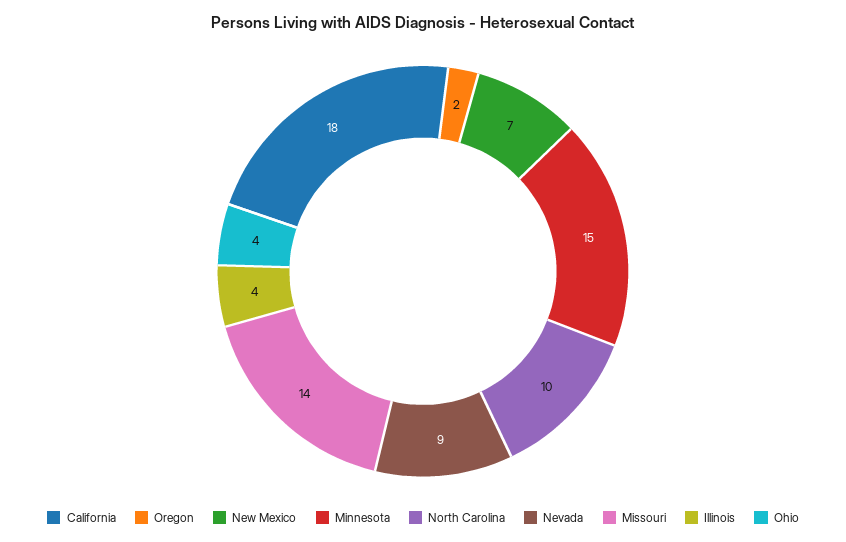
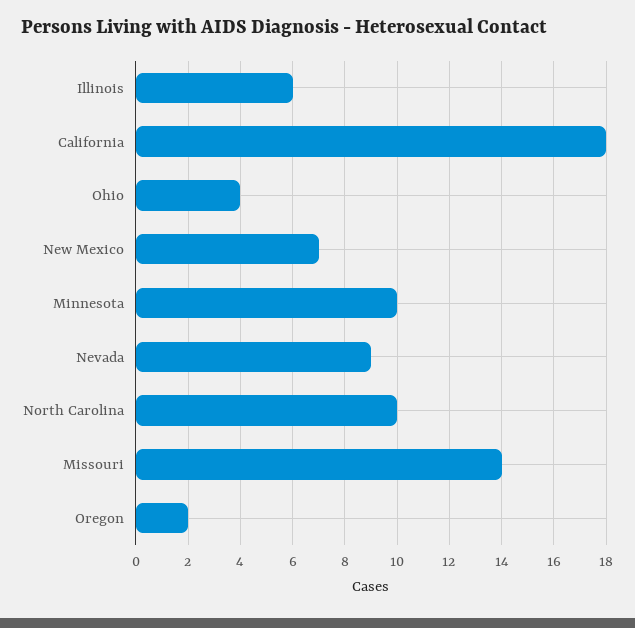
Minnesota: 15 -> 10
Illinois: 4 -> 6

